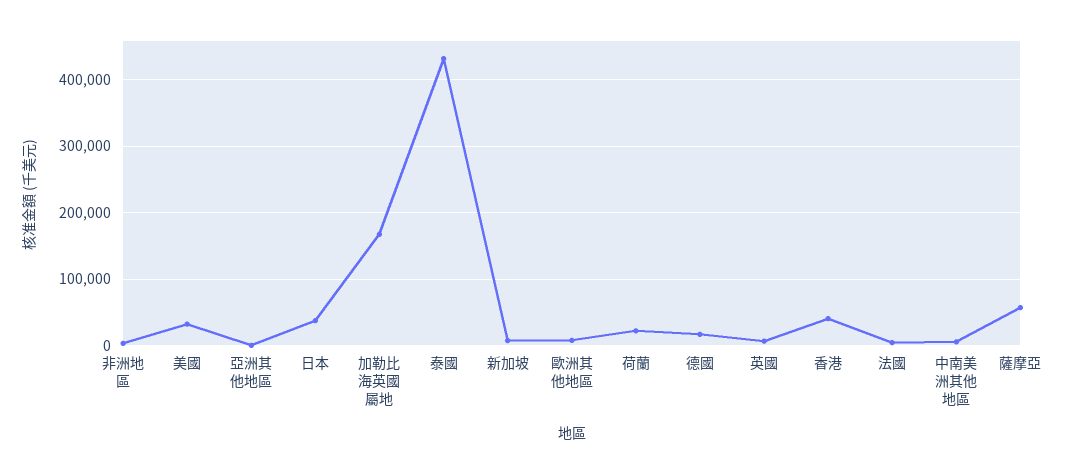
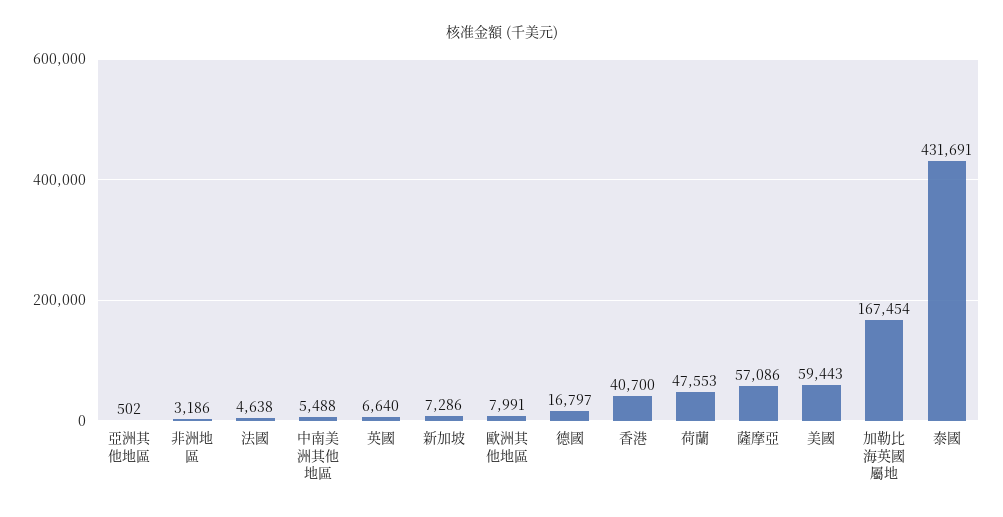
美國: 30000 -> 59443
日本: 40000 -> none
荷蘭: 20000 -> 47553

